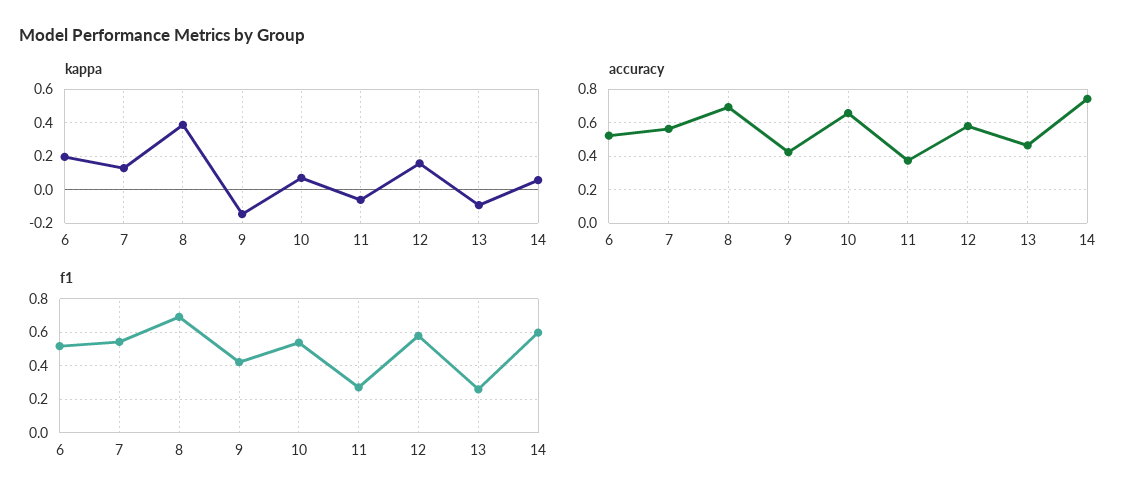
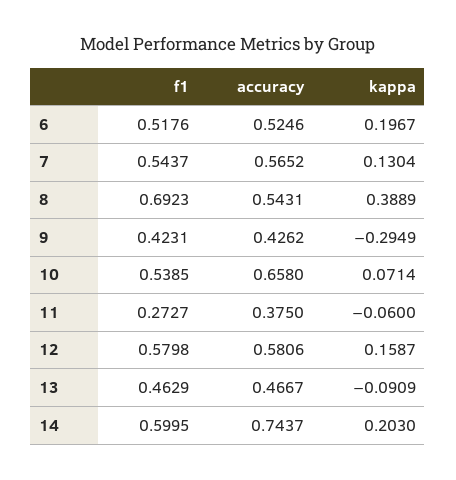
kappa, 9: -0.15 -> -0.2949
kappa, 14: 0.05 -> 0.203
accuracy, 8: 0.7 -> 0.5431
f1, 13: 0.25 -> 0.4629

